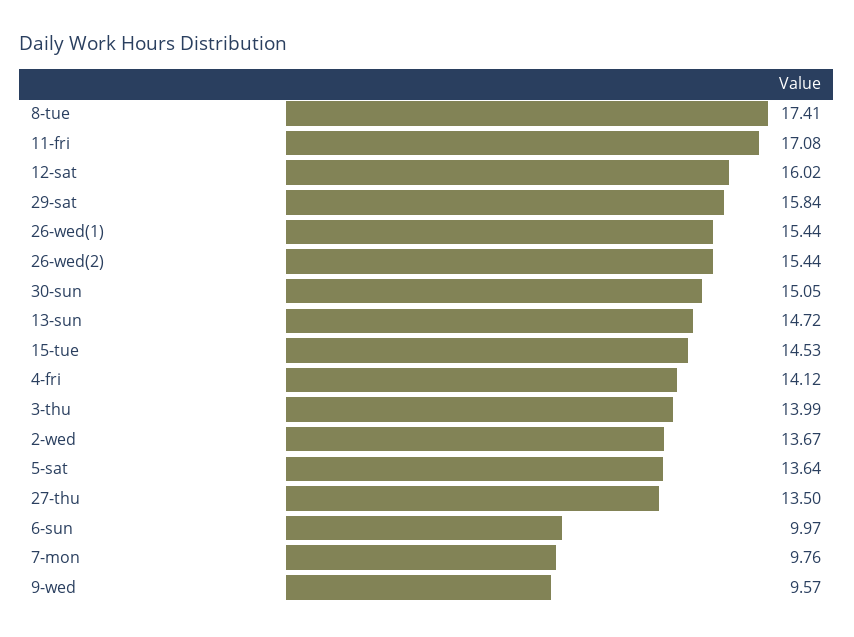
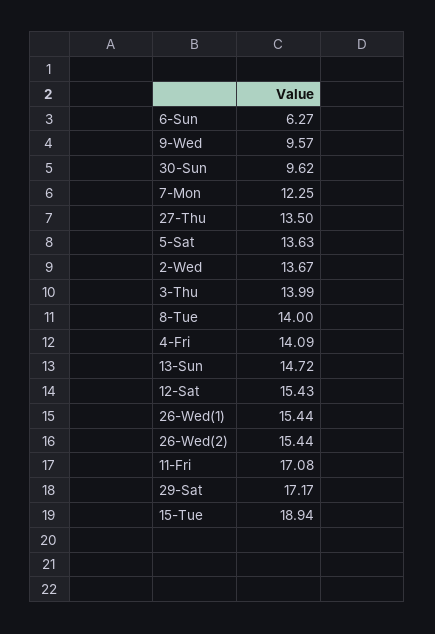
8-tue: 17.41 -> 14
12-sat: 16.02 -> 15.43
29-sat: 15.84 -> 17.17
30-sun: 15.05 -> 9.62
15-tue: 14.53 -> 18.94
4-fri: 14.12 -> 14.09
5-sat: 13.64 -> 13.63
6-sun: 9.97 -> 6.27
7-mon: 9.76 -> 12.25

